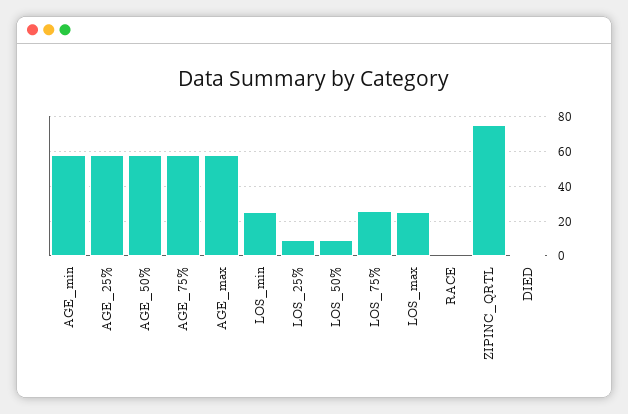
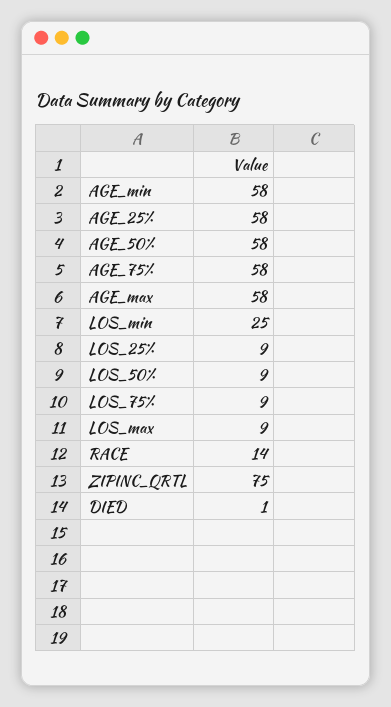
LOS_75%: 25 -> 9
LOS_max: 25 -> 9
RACE: 0 -> 14

